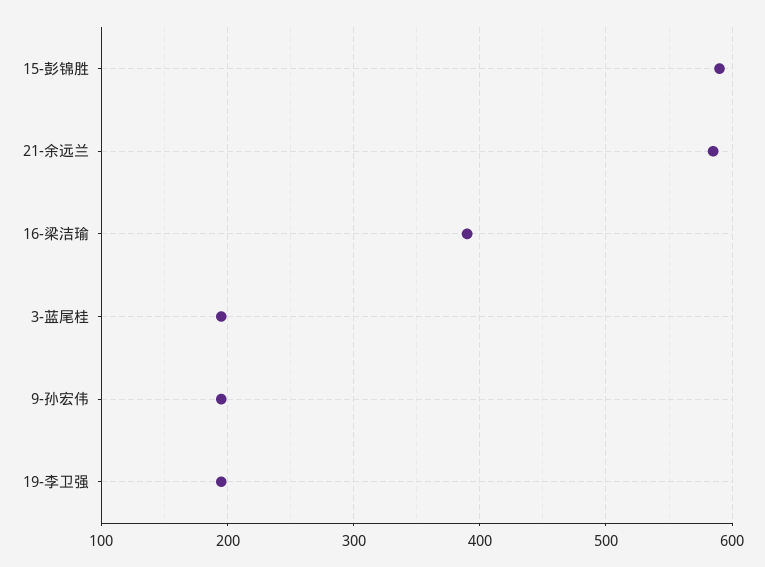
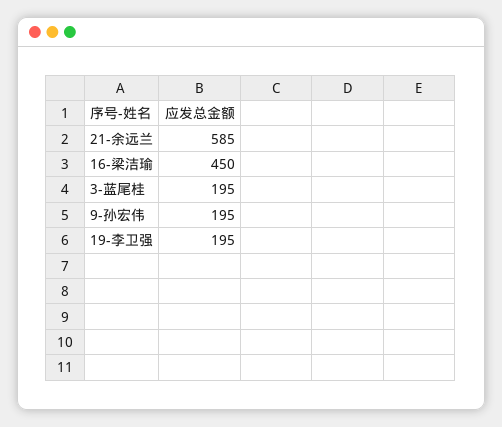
15-彭锦胜: 590 -> none
16-梁洁瑜: 390 -> 450

